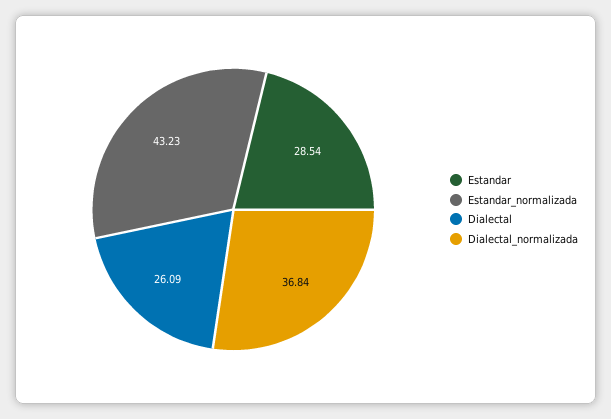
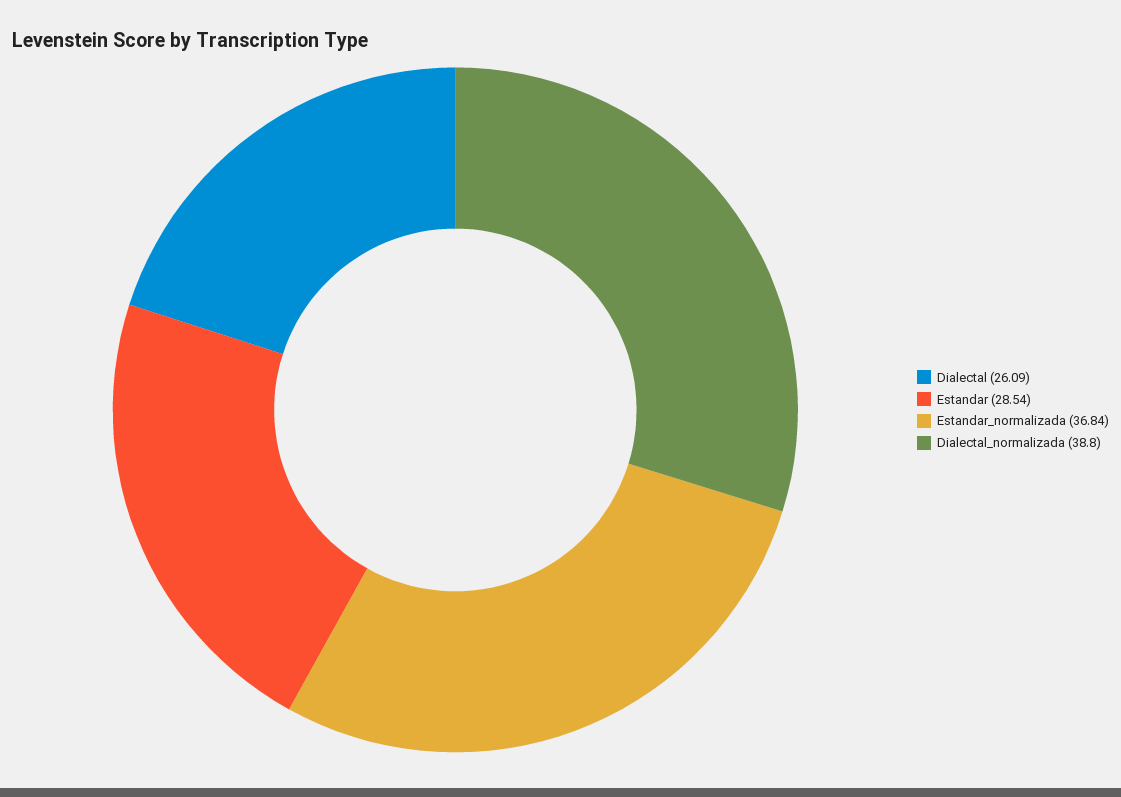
Estandar_normalizada: 43.23 -> 36.84
Dialectal_normalizada: 36.84 -> 38.8

